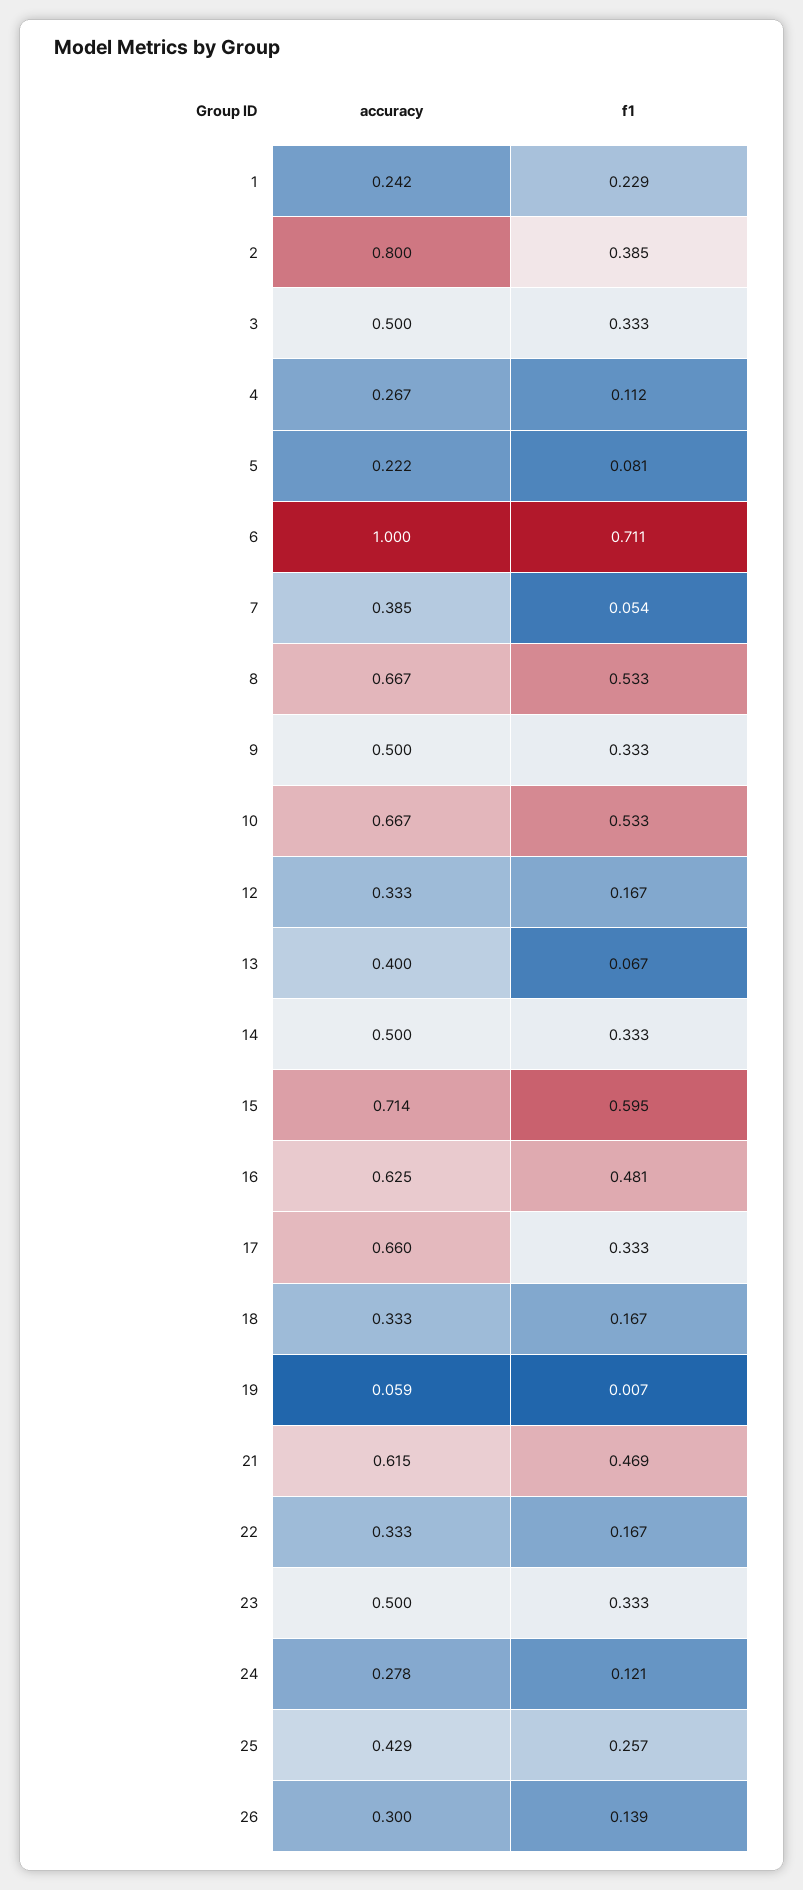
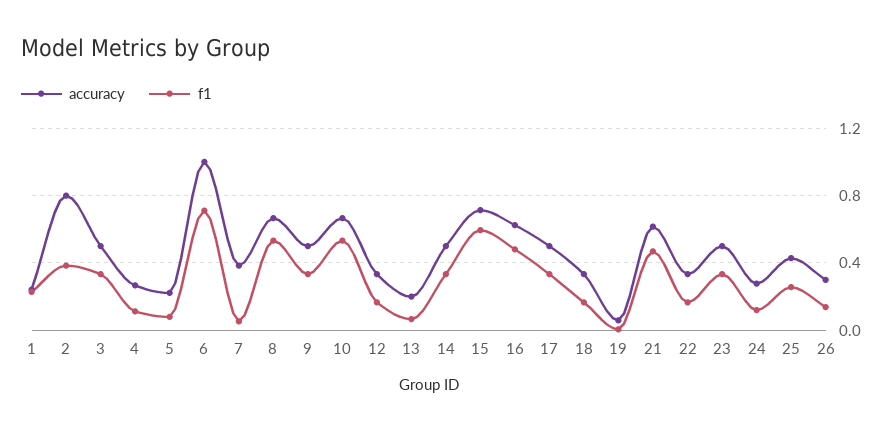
accuracy, 13: 0.4 -> 0.2
accuracy, 17: 0.66 -> 0.5

